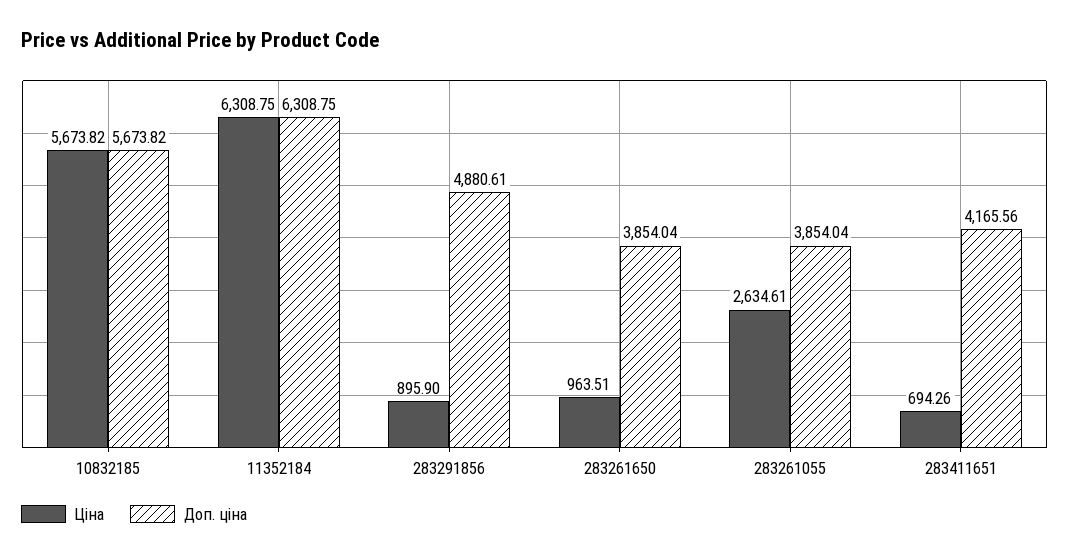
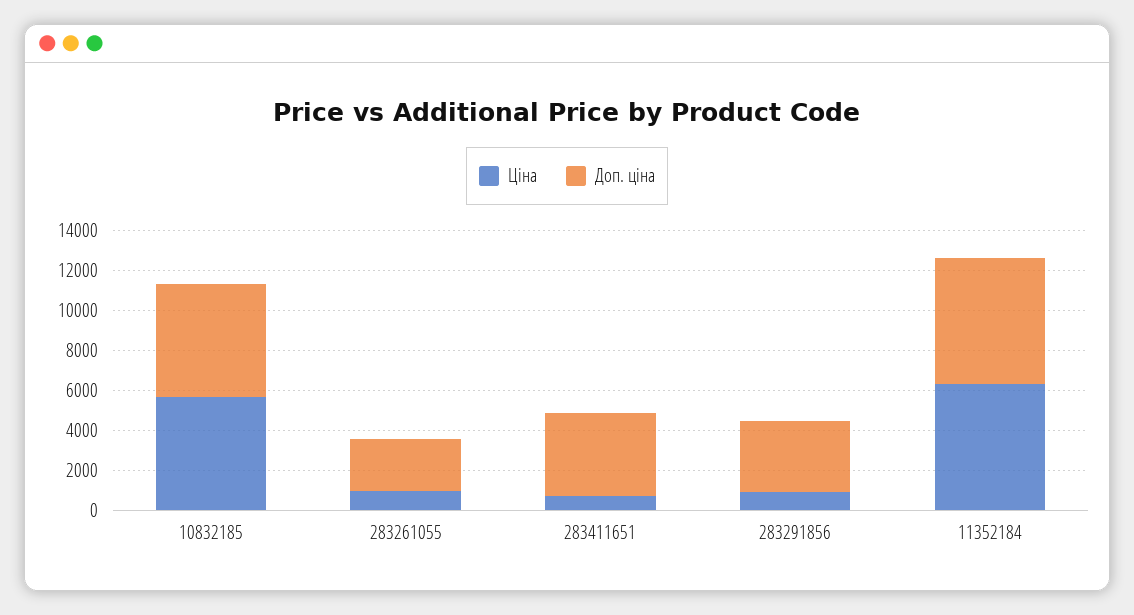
Доп. ціна, 283291856: 4880.61 -> 3500
Ціна, 283261650: 963.51 -> none
Доп. ціна, 283261650: 3854.04 -> none
Ціна, 283261055: 2634.61 -> 1000
Доп. ціна, 283261055: 3854.04 -> 2500

